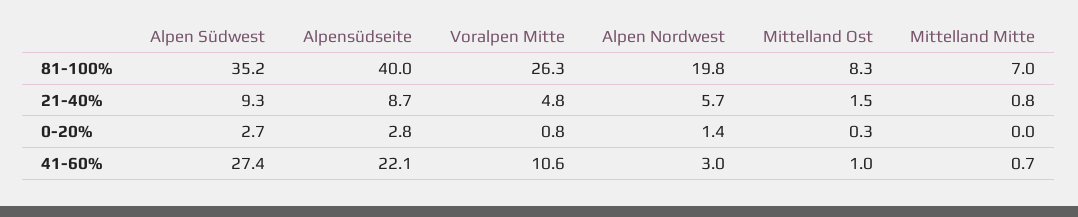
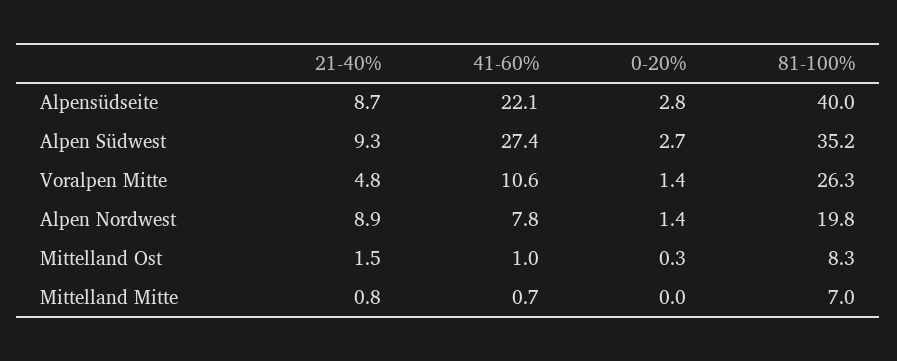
Alpen Nordwest, 21-40%: 5.7 -> 8.9
Voralpen Mitte, 0-20%: 0.8 -> 1.4
Alpen Nordwest, 41-60%: 3 -> 7.8

